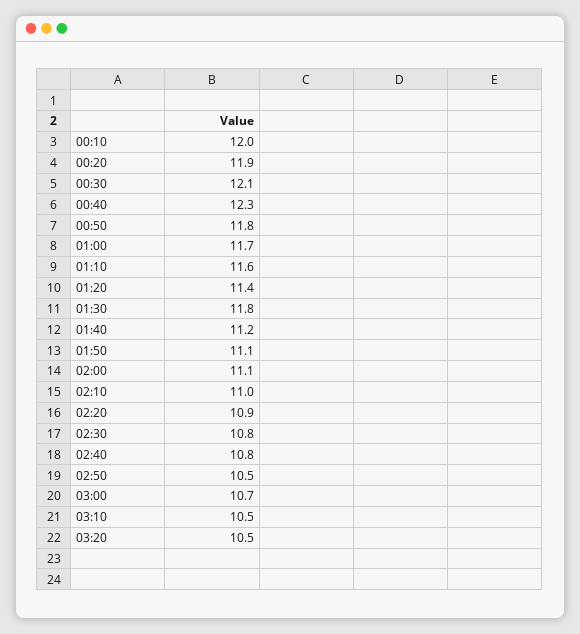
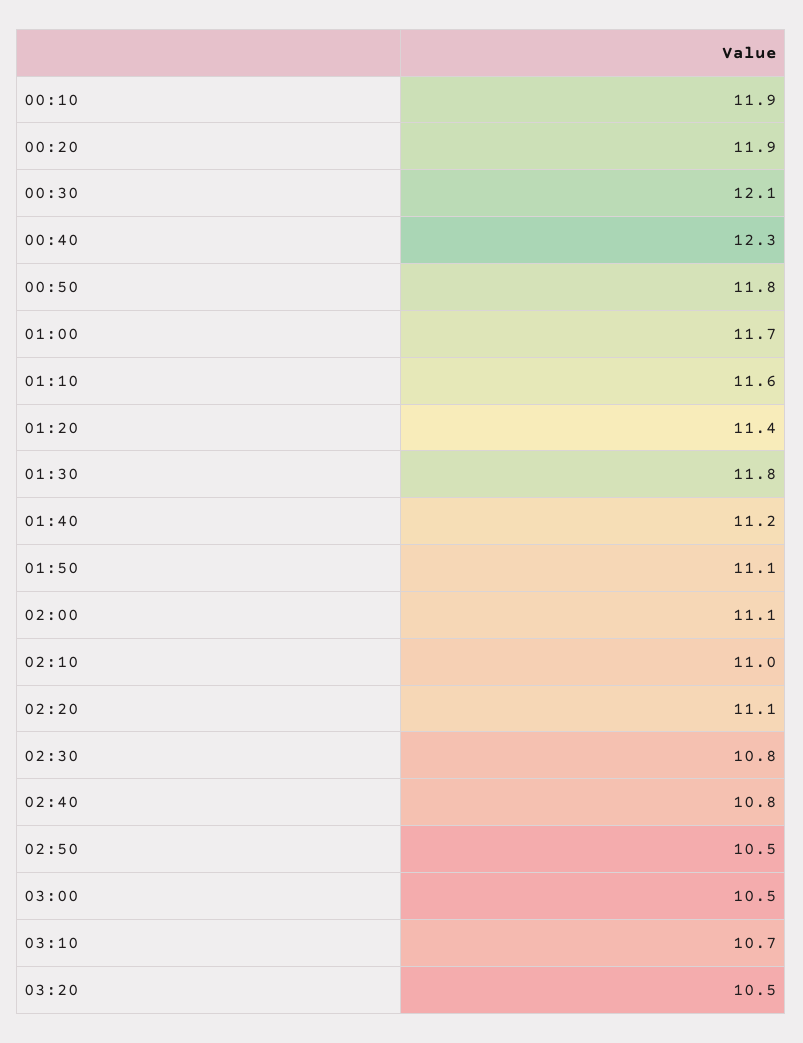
00:10: 12 -> 11.9
02:20: 10.9 -> 11.1
03:00: 10.7 -> 10.5
03:10: 10.5 -> 10.7

